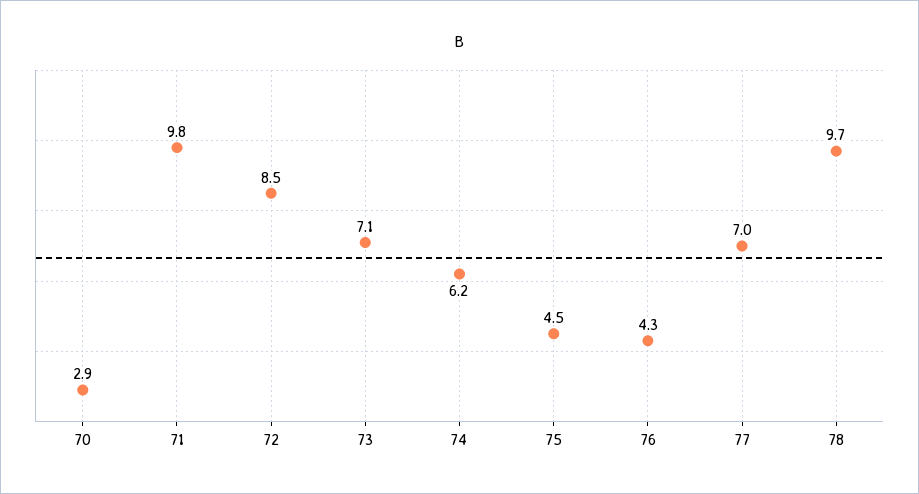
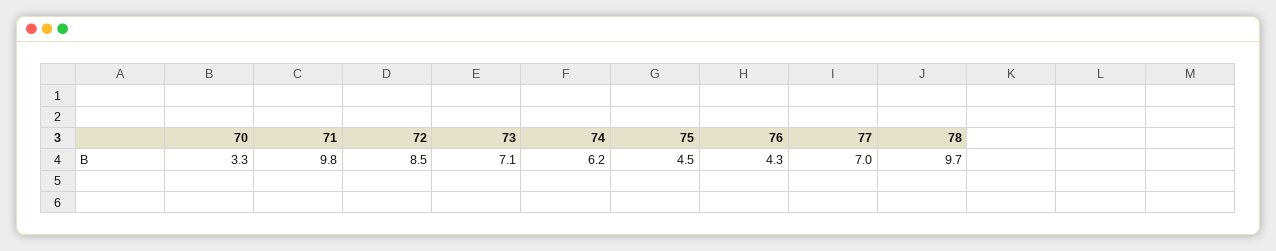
70: 2.9 -> 3.3

